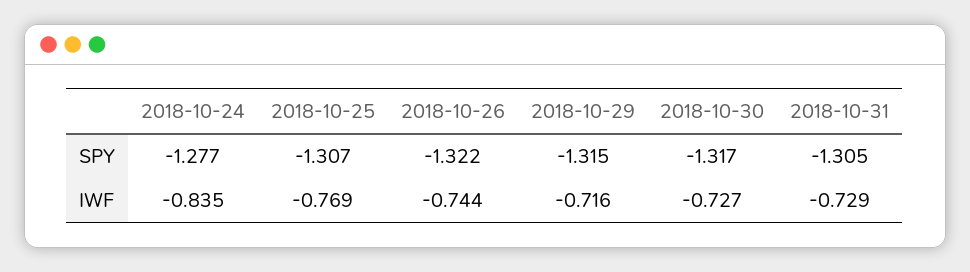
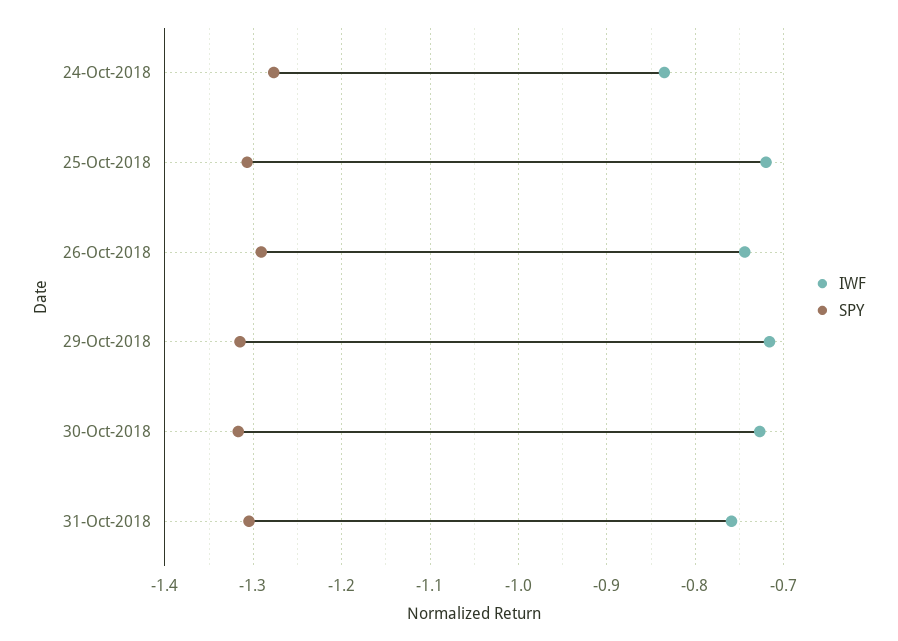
SPY, 2018-10-26: -1.322 -> -1.29
IWF, 2018-10-25: -0.769 -> -0.72
IWF, 2018-10-31: -0.729 -> -0.76

